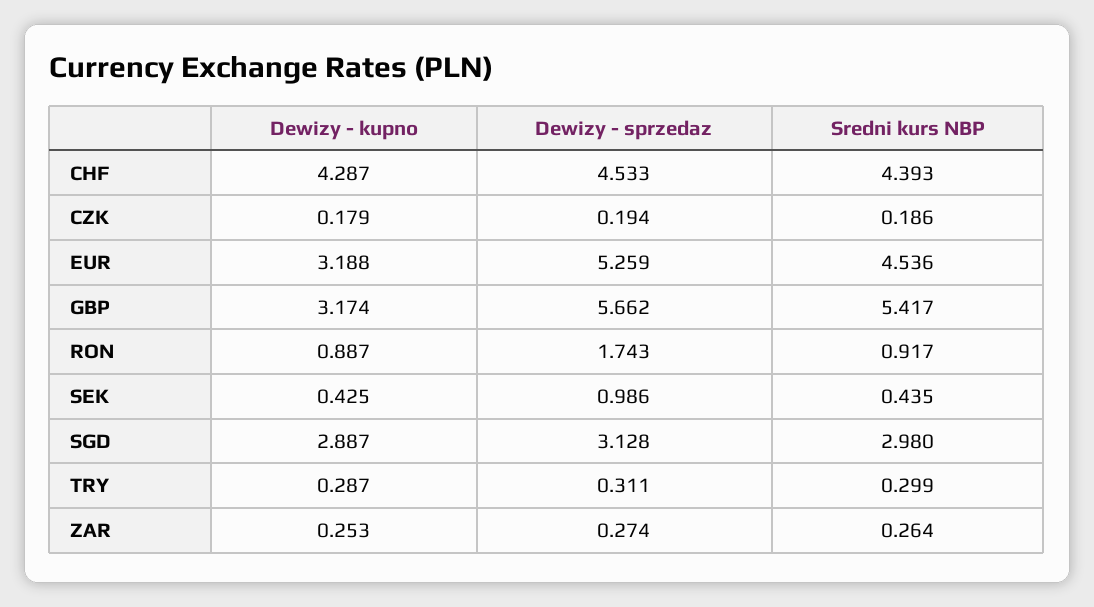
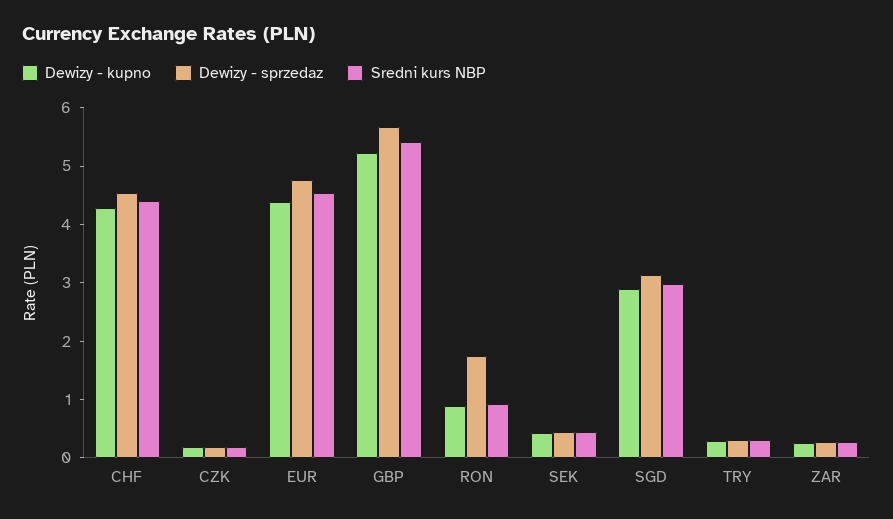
Dewizy - kupno, EUR: 3.188 -> 4.4
Dewizy - sprzedaz, EUR: 5.259 -> 4.8
Dewizy - kupno, GBP: 3.174 -> 5.2
Dewizy - sprzedaz, SEK: 0.986 -> 0.4

